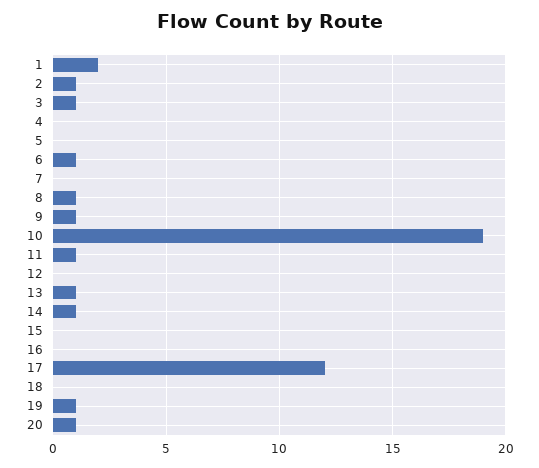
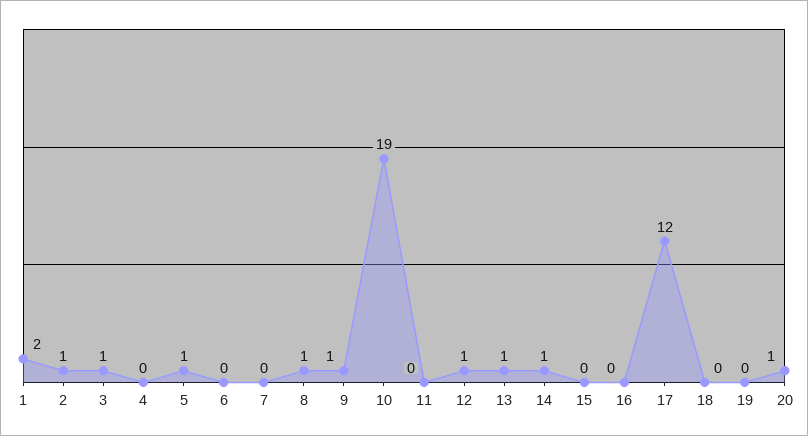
5: 0 -> 1
6: 1 -> 0
11: 1 -> 0
12: 0 -> 1
19: 1 -> 0

